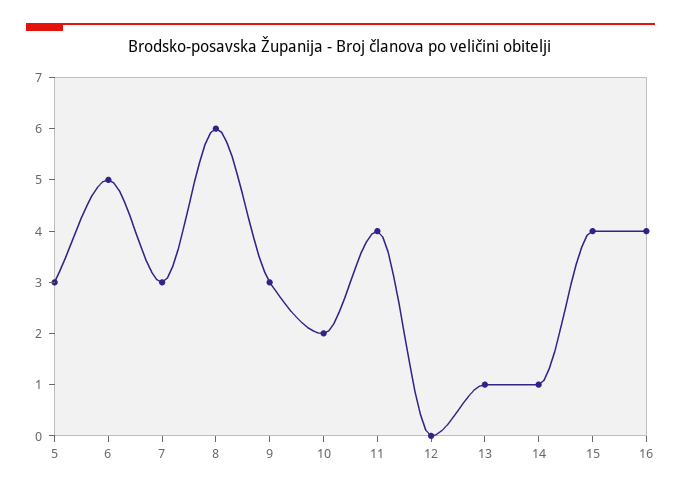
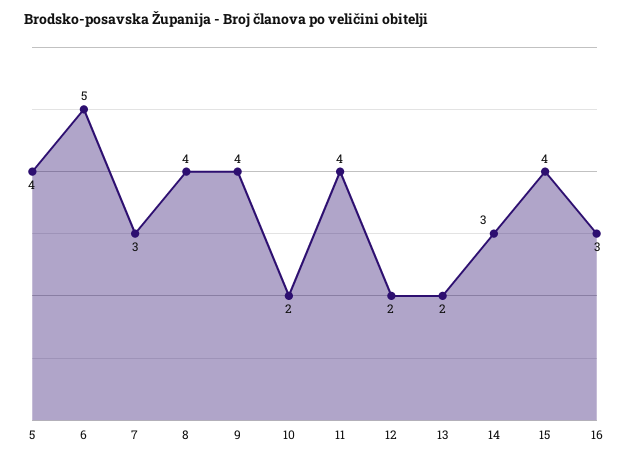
5: 3 -> 4
8: 6 -> 4
9: 3 -> 4
12: 0 -> 2
13: 1 -> 2
14: 1 -> 3
16: 4 -> 3

